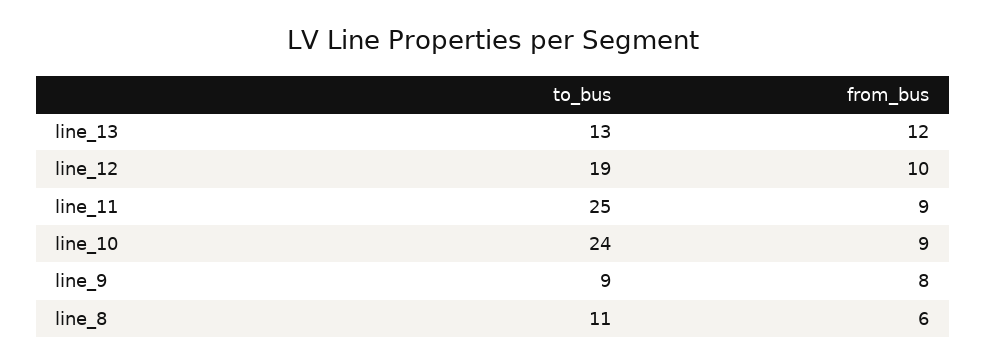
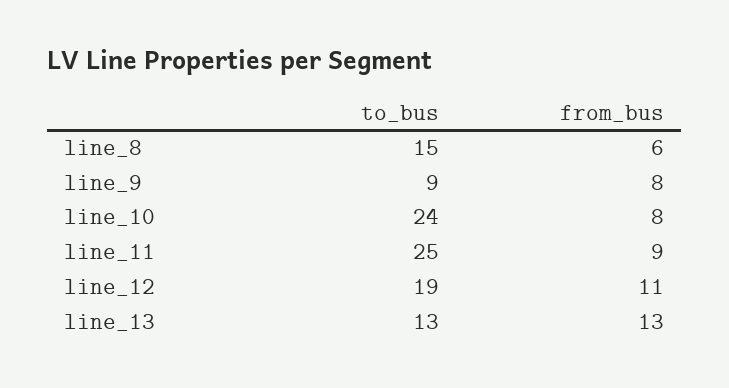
from_bus, line_13: 12 -> 13
from_bus, line_12: 10 -> 11
from_bus, line_10: 9 -> 8
to_bus, line_8: 11 -> 15

